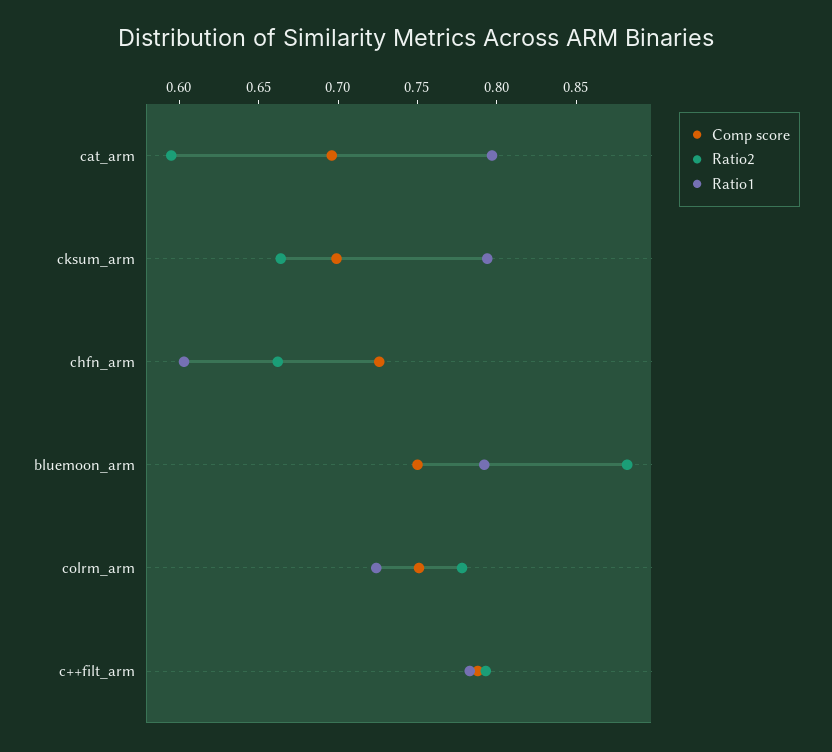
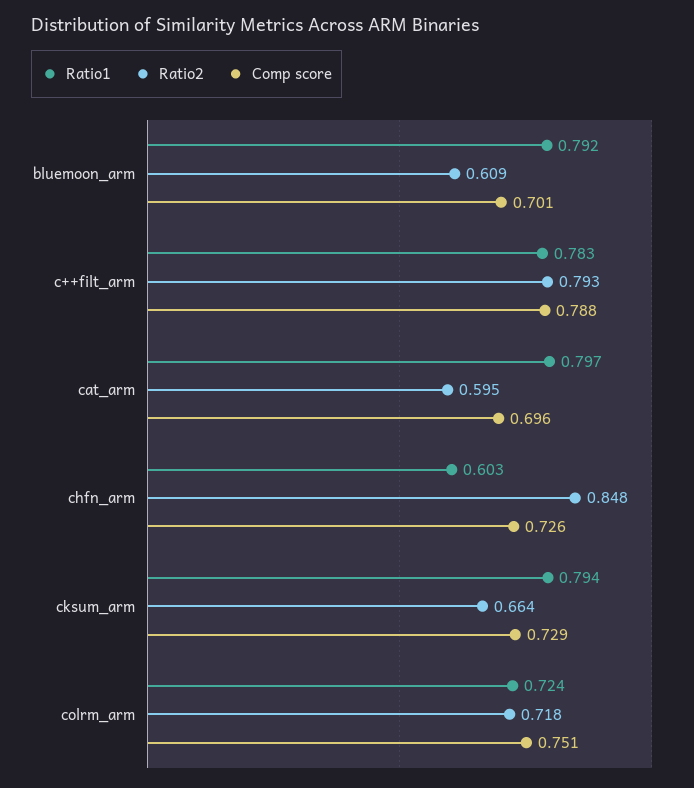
Comp score, cksum_arm: 0.7 -> 0.729
Ratio2, chfn_arm: 0.66 -> 0.848
Comp score, bluemoon_arm: 0.75 -> 0.701
Ratio2, bluemoon_arm: 0.88 -> 0.609
Ratio2, colrm_arm: 0.78 -> 0.718

